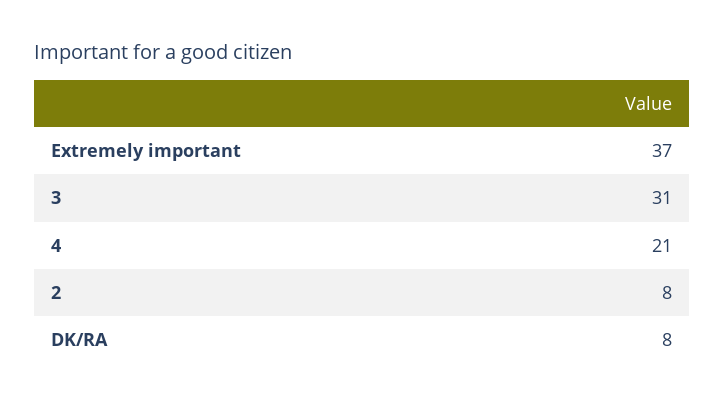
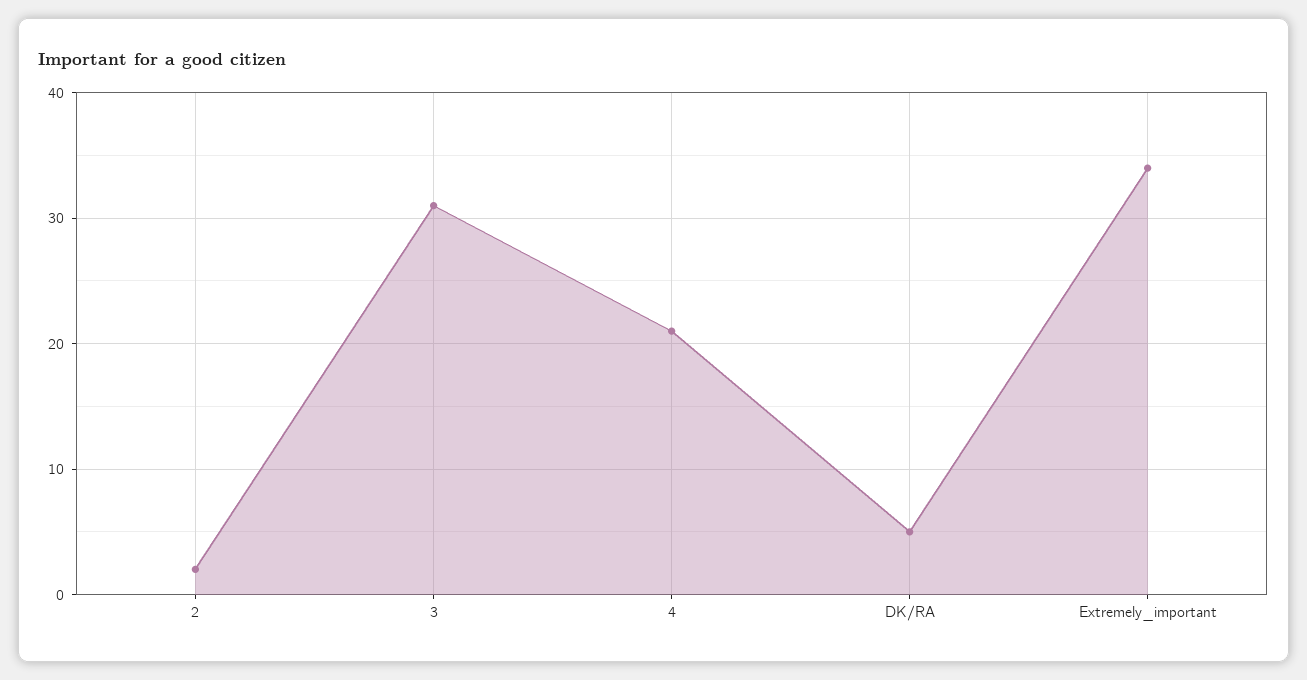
Extremely important: 37 -> 34
2: 8 -> 2
DK/RA: 8 -> 5

